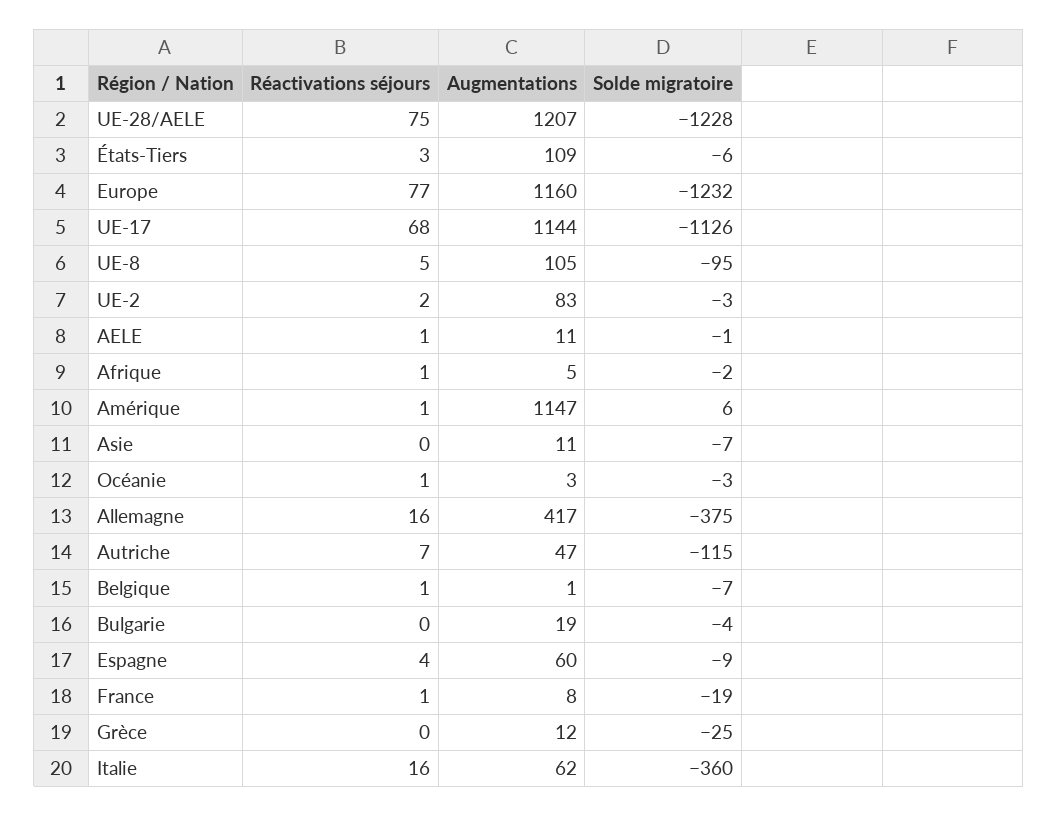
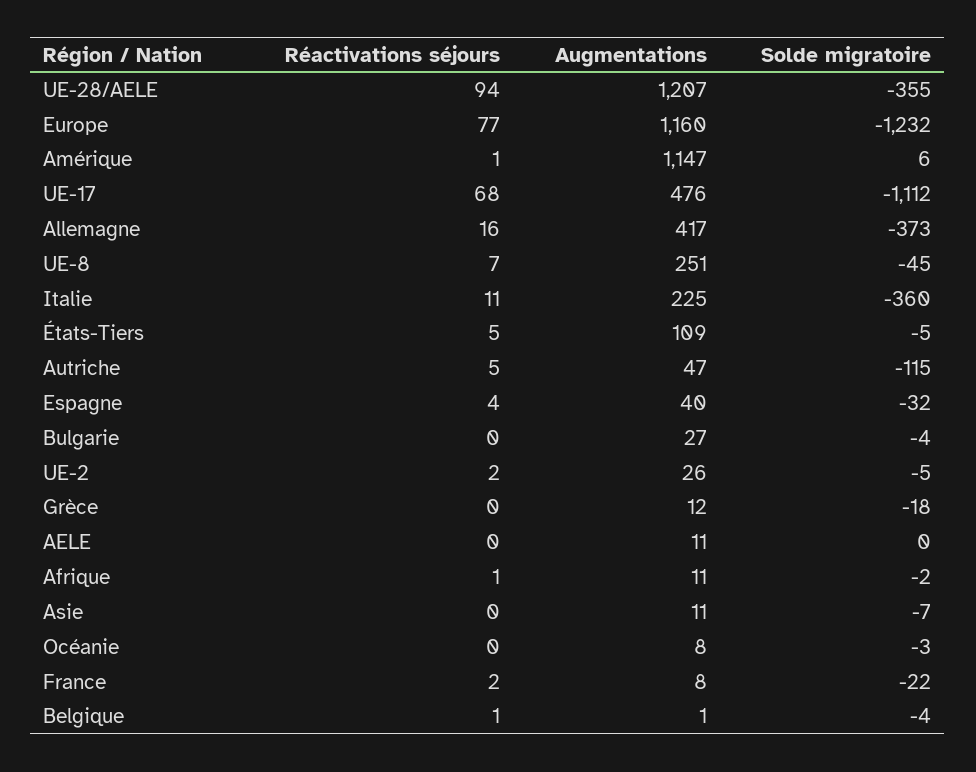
Réactivations séjours, UE-28/AELE: 75 -> 94
Solde migratoire, UE-28/AELE: -1228 -> -355
Réactivations séjours, États-Tiers: 3 -> 5
Solde migratoire, États-Tiers: -6 -> -5
Augmentations, UE-17: 1144 -> 476
Solde migratoire, UE-17: -1126 -> -1112
Réactivations séjours, UE-8: 5 -> 7
Augmentations, UE-8: 105 -> 251
Solde migratoire, UE-8: -95 -> -45
Augmentations, UE-2: 83 -> 26
Solde migratoire, UE-2: -3 -> -5
Réactivations séjours, AELE: 1 -> 0
Solde migratoire, AELE: -1 -> 0
Augmentations, Afrique: 5 -> 11
Réactivations séjours, Océanie: 1 -> 0
Augmentations, Océanie: 3 -> 8
Solde migratoire, Allemagne: -375 -> -373
Réactivations séjours, Autriche: 7 -> 5
Solde migratoire, Belgique: -7 -> -4
Augmentations, Bulgarie: 19 -> 27
Augmentations, Espagne: 60 -> 40
Solde migratoire, Espagne: -9 -> -32
Réactivations séjours, France: 1 -> 2
Solde migratoire, France: -19 -> -22
Solde migratoire, Grèce: -25 -> -18
Réactivations séjours, Italie: 16 -> 11
Augmentations, Italie: 62 -> 225

